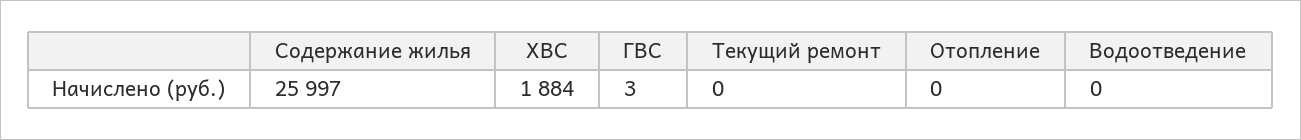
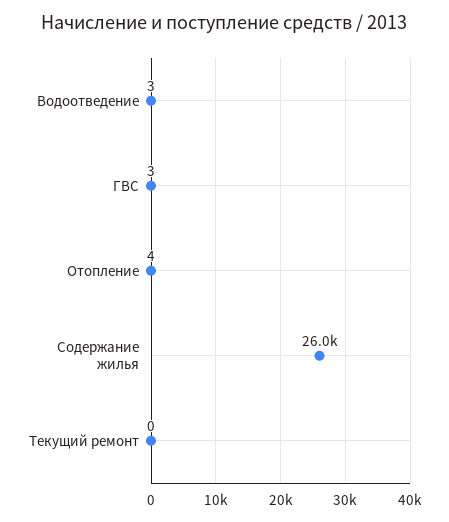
ХВС: 1884 -> none
Отопление: 0 -> 4
Водоотведение: 0 -> 3

